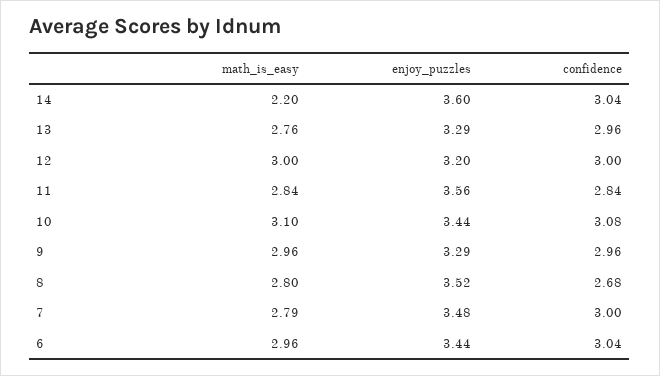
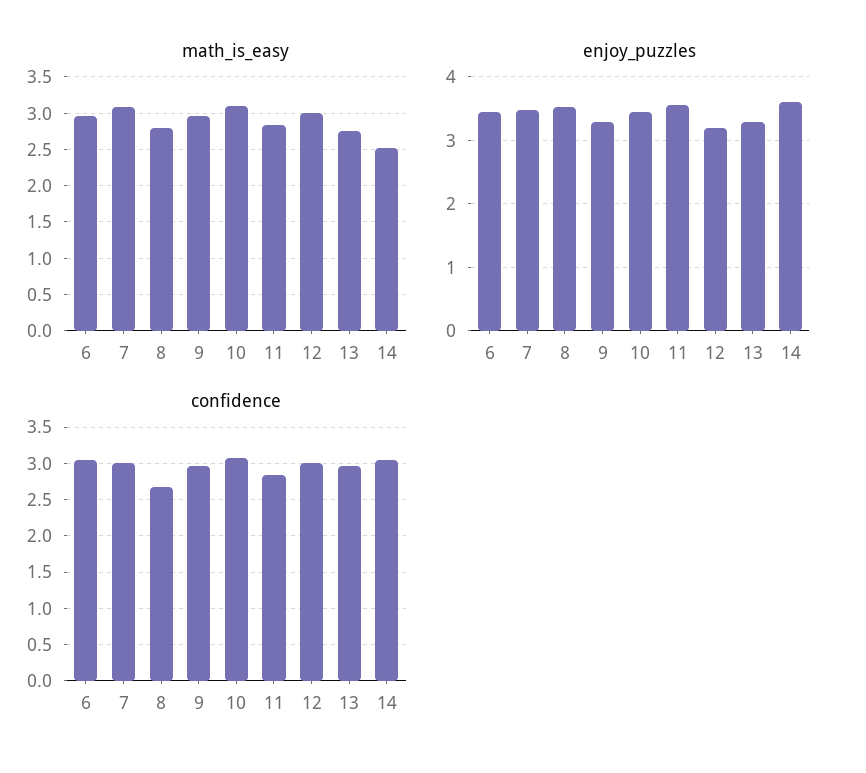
math_is_easy, 14: 2.2 -> 2.5
math_is_easy, 7: 2.79 -> 3.1

